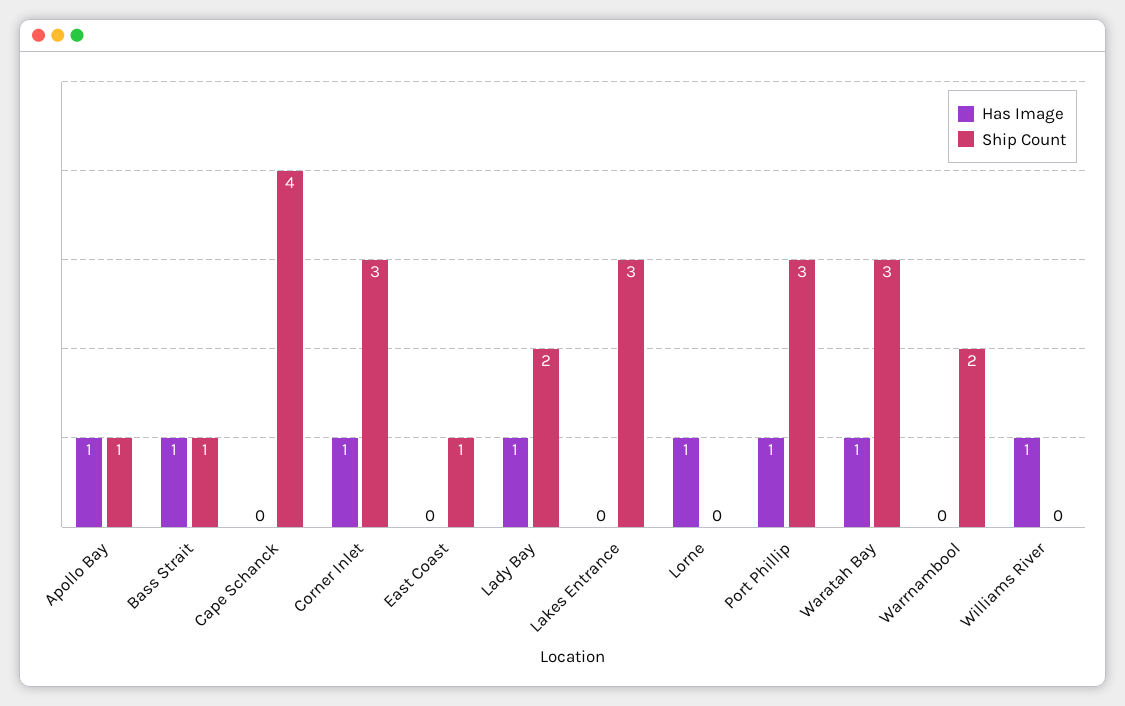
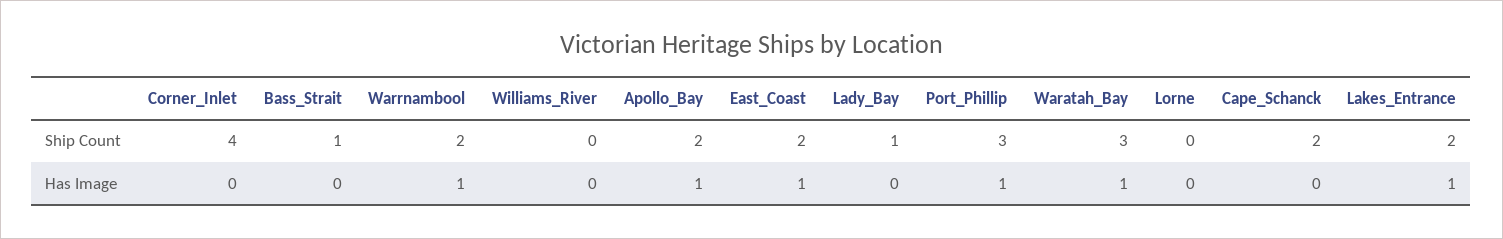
Ship Count, Apollo Bay: 1 -> 2
Has Image, Bass Strait: 1 -> 0
Ship Count, Cape Schanck: 4 -> 2
Has Image, Corner Inlet: 1 -> 0
Ship Count, Corner Inlet: 3 -> 4
Has Image, East Coast: 0 -> 1
Ship Count, East Coast: 1 -> 2
Has Image, Lady Bay: 1 -> 0
Ship Count, Lady Bay: 2 -> 1
Has Image, Lakes Entrance: 0 -> 1
Ship Count, Lakes Entrance: 3 -> 2
Has Image, Lorne: 1 -> 0
Has Image, Warrnambool: 0 -> 1
Has Image, Williams River: 1 -> 0

